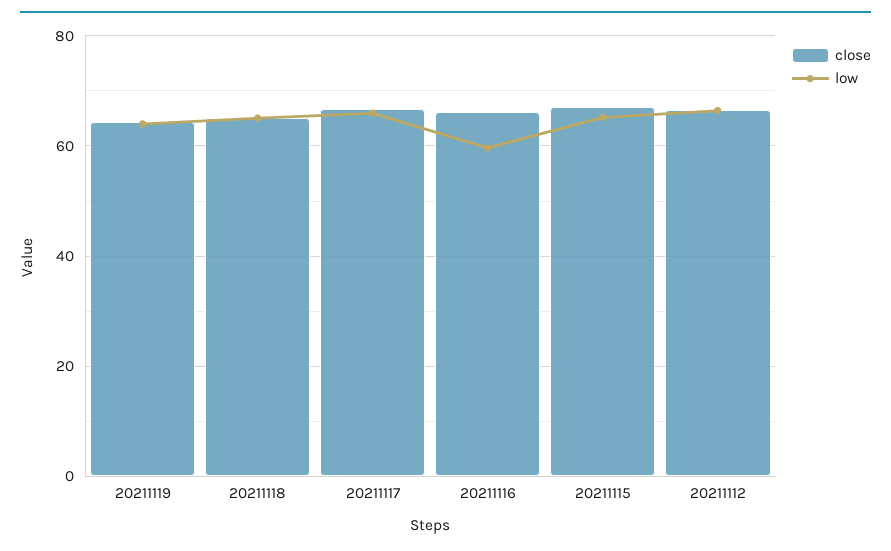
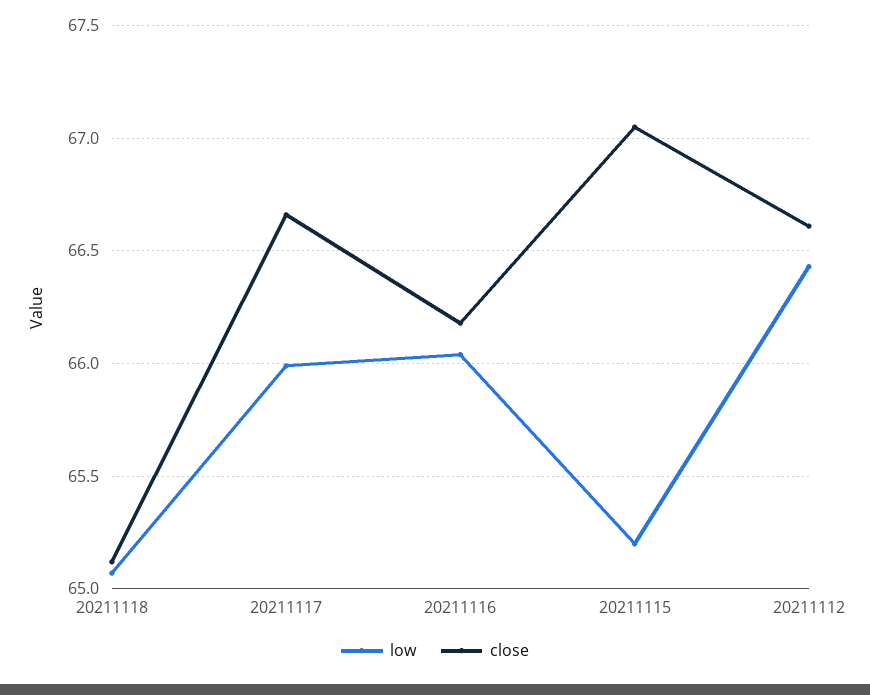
close, 20211119: 64 -> none
low, 20211119: 64 -> none
low, 20211116: 60 -> 66.05

